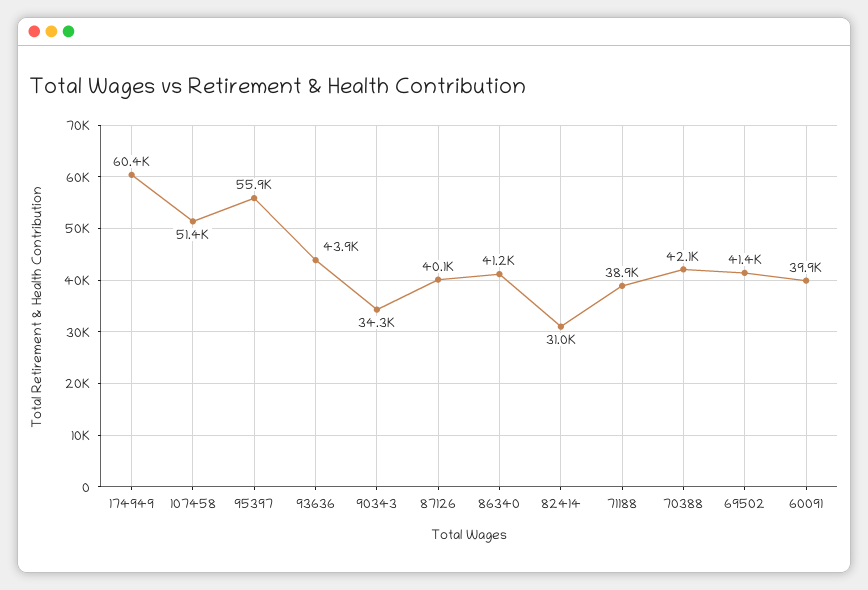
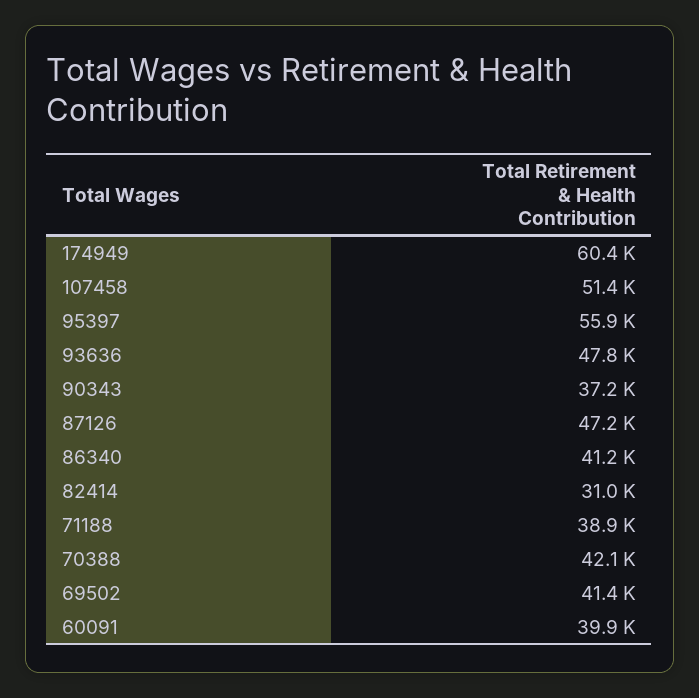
93636: 43900 -> 47800
90343: 34300 -> 37200
87126: 40100 -> 47200

